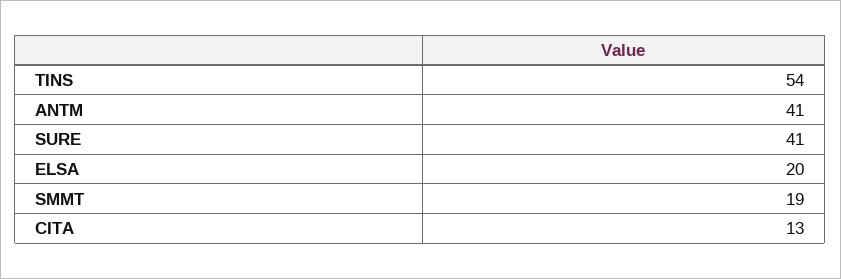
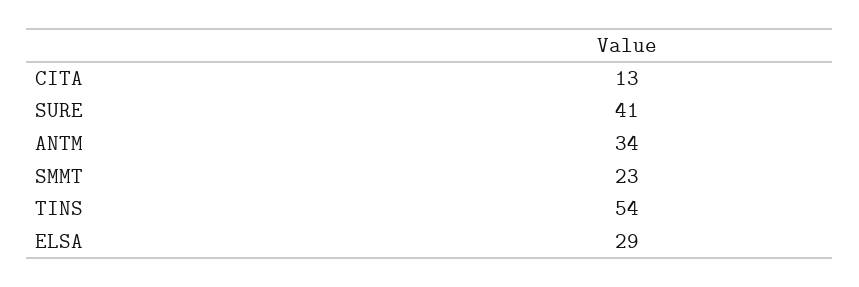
ANTM: 41 -> 34
ELSA: 20 -> 29
SMMT: 19 -> 23

